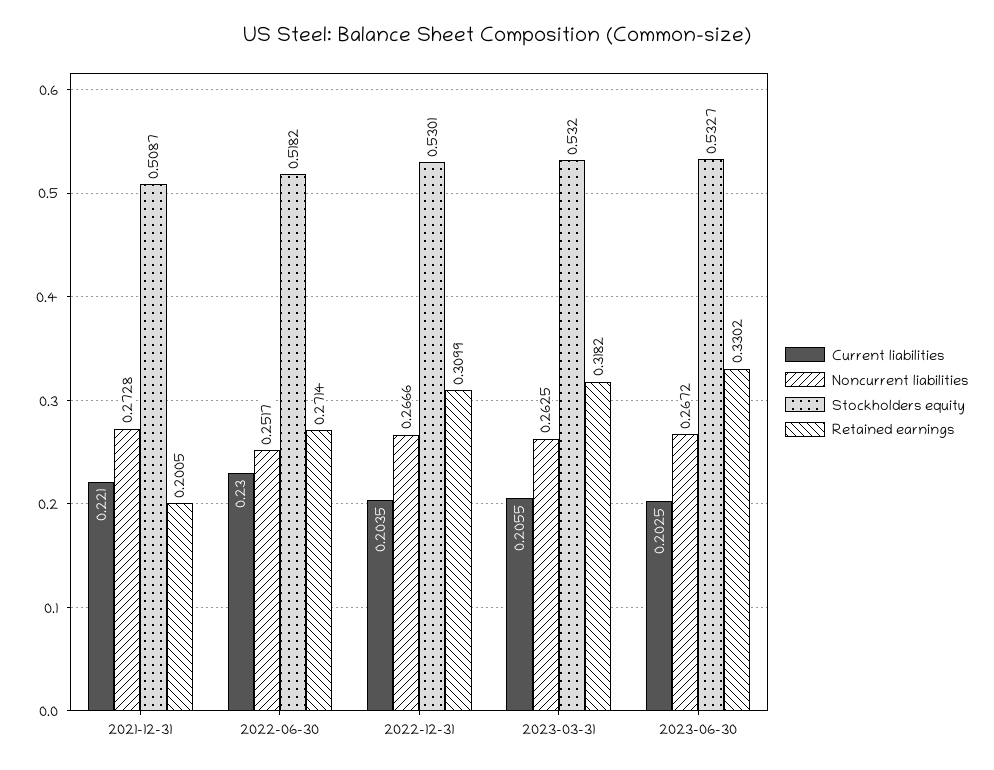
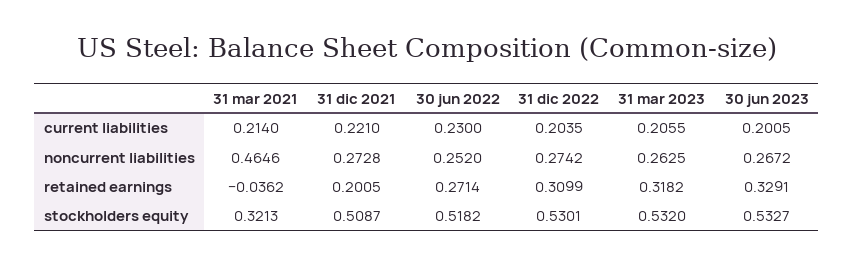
Noncurrent liabilities, 2022-06-30: 0.2517 -> 0.252
Noncurrent liabilities, 2022-12-31: 0.2666 -> 0.2742
Current liabilities, 2023-06-30: 0.2025 -> 0.2005
Retained earnings, 2023-06-30: 0.3302 -> 0.3291
Current liabilities, 31 mar 2021: none -> 0.214
Noncurrent liabilities, 31 mar 2021: none -> 0.4646
Retained earnings, 31 mar 2021: none -> -0.0362
Stockholders equity, 31 mar 2021: none -> 0.3213

